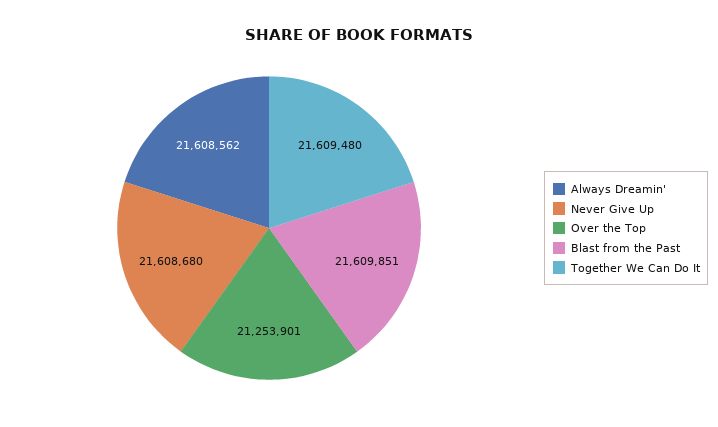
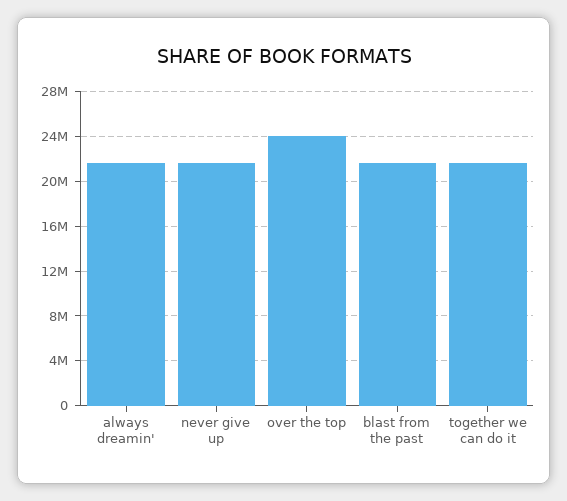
Over the Top: 21253901 -> 24000000

